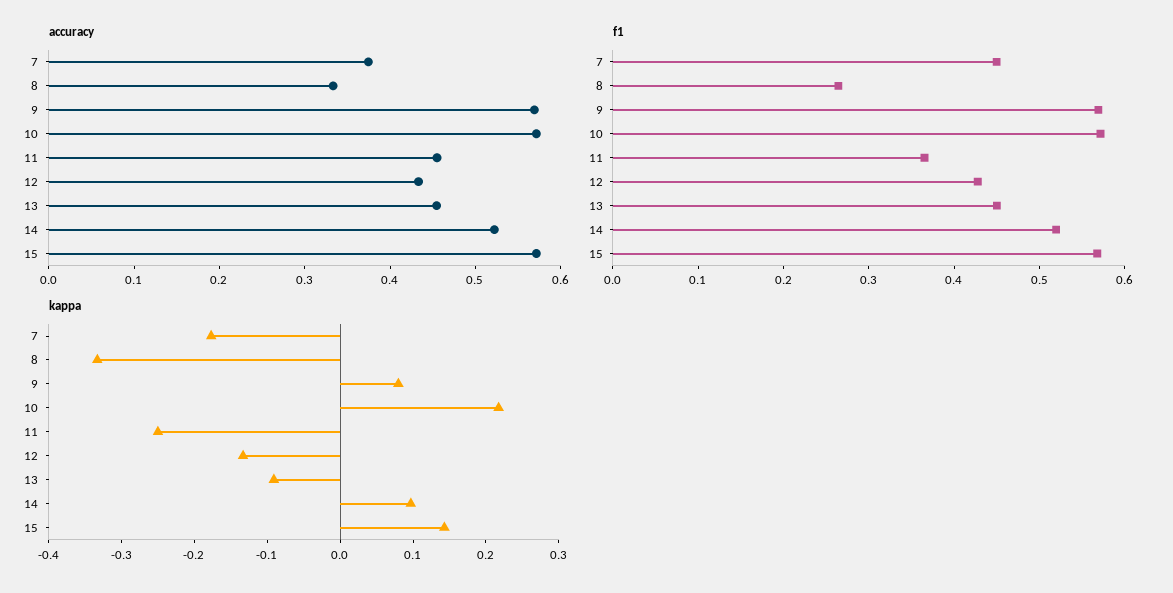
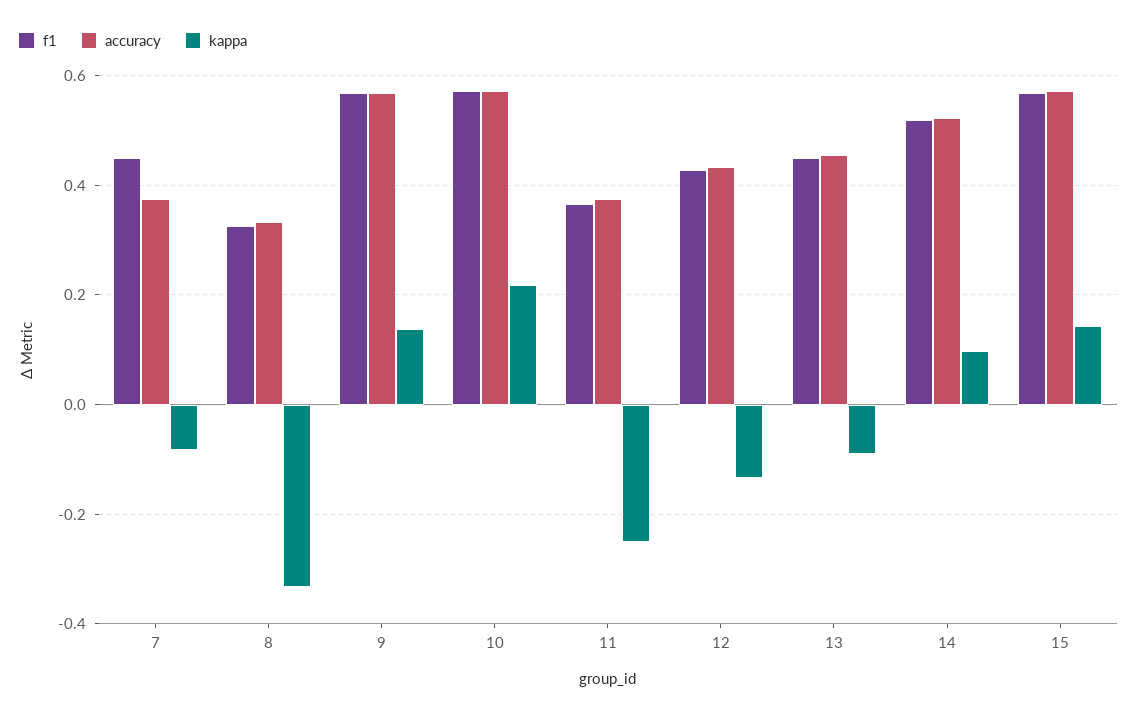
accuracy, 11: 0.46 -> 0.38
f1, 8: 0.26 -> 0.32
kappa, 7: -0.18 -> -0.08
kappa, 9: 0.08 -> 0.14

